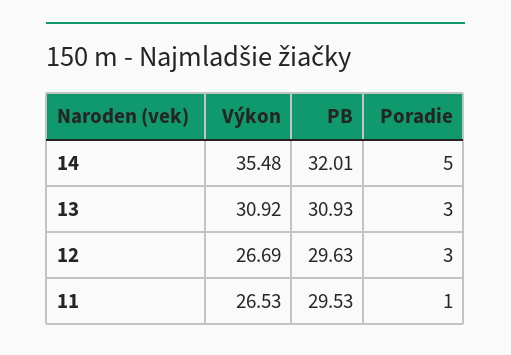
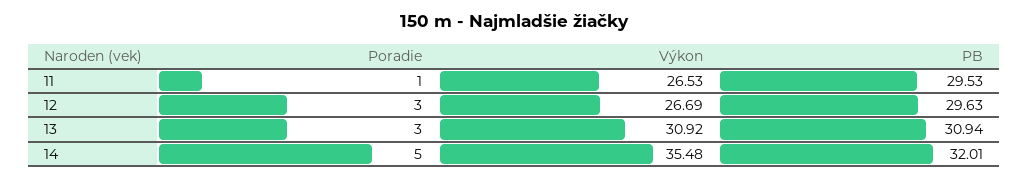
PB, 13: 30.93 -> 30.94

